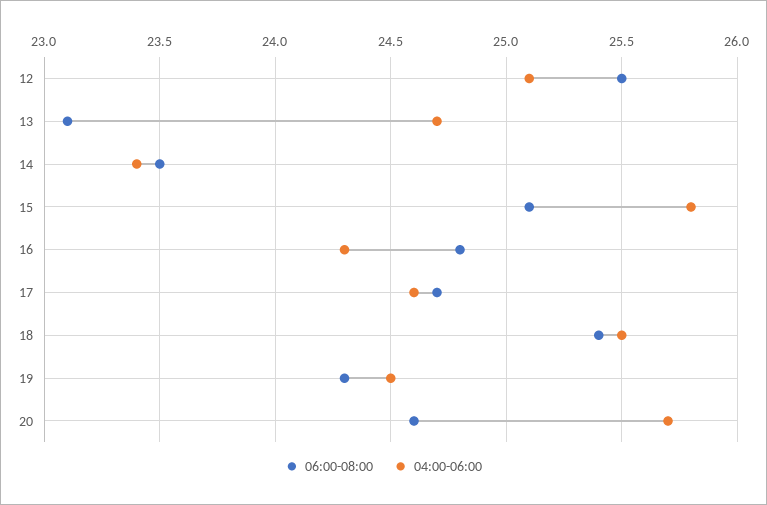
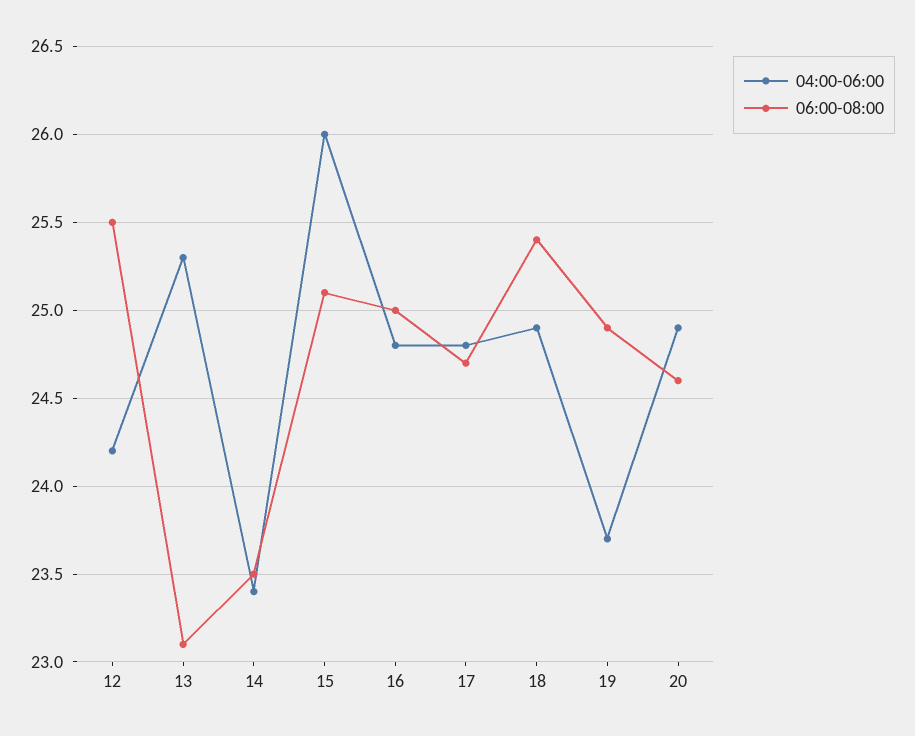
04:00-06:00, 12: 25.1 -> 24.2
04:00-06:00, 13: 24.7 -> 25.3
04:00-06:00, 15: 25.8 -> 26
06:00-08:00, 16: 24.8 -> 25
04:00-06:00, 16: 24.3 -> 24.8
04:00-06:00, 17: 24.6 -> 24.8
04:00-06:00, 18: 25.5 -> 24.9
06:00-08:00, 19: 24.3 -> 24.9
04:00-06:00, 19: 24.5 -> 23.7
04:00-06:00, 20: 25.7 -> 24.9

